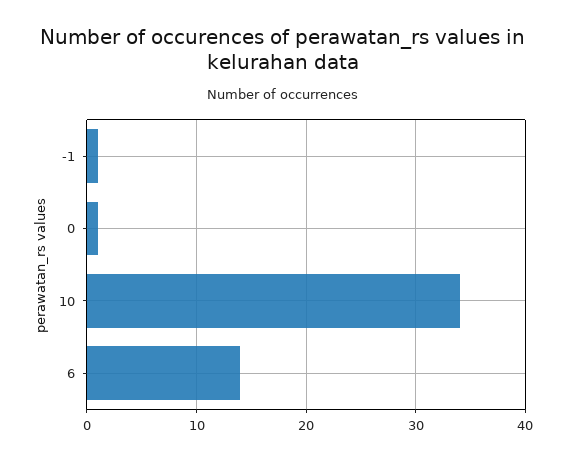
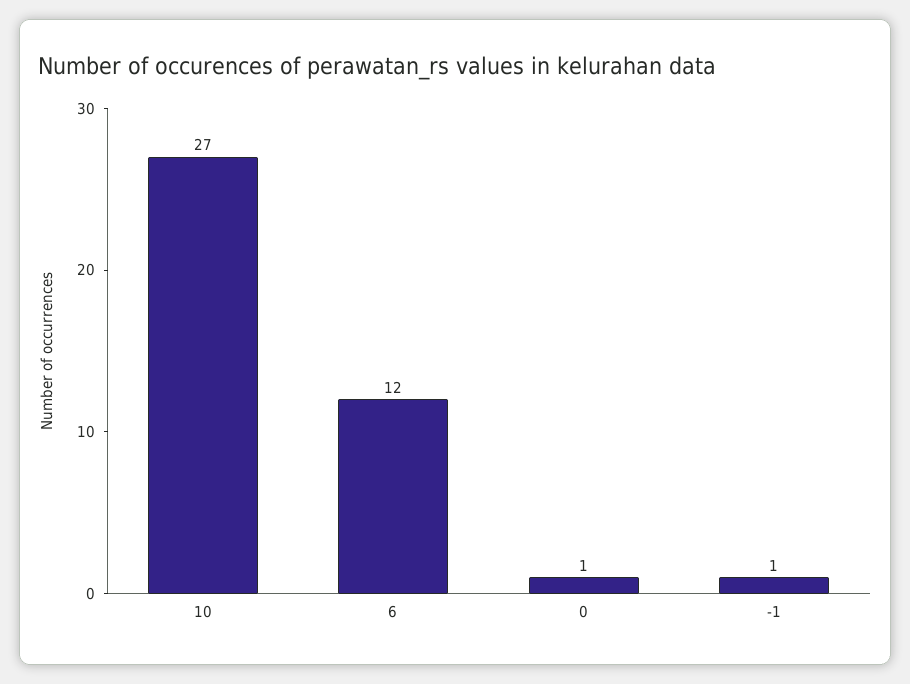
10: 34 -> 27
6: 14 -> 12

